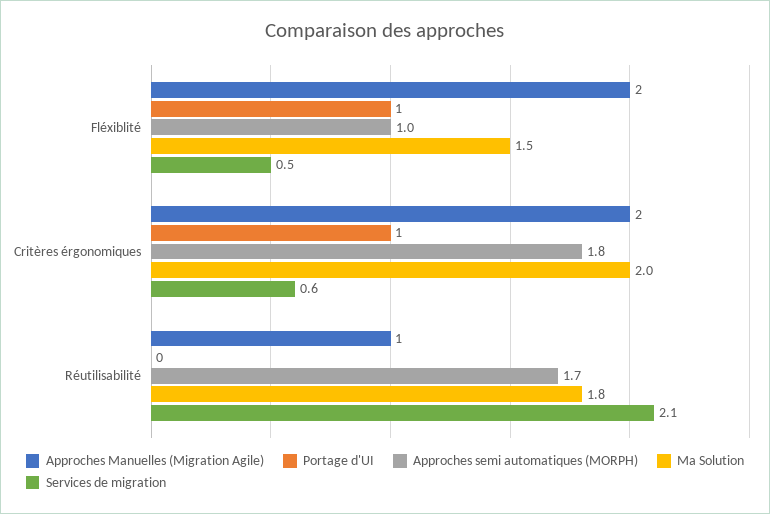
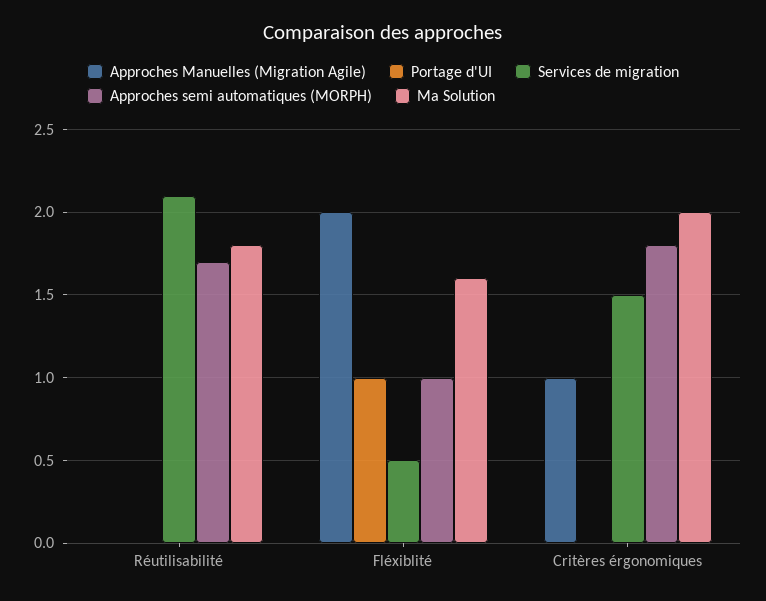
Ma Solution, Fléxiblité: 1.5 -> 1.6
Approches Manuelles (Migration Agile), Critères érgonomiques: 2 -> 1
Portage d'UI, Critères érgonomiques: 1 -> 0
Services de migration, Critères érgonomiques: 0.6 -> 1.5
Approches Manuelles (Migration Agile), Réutilisabilité: 1 -> 0

